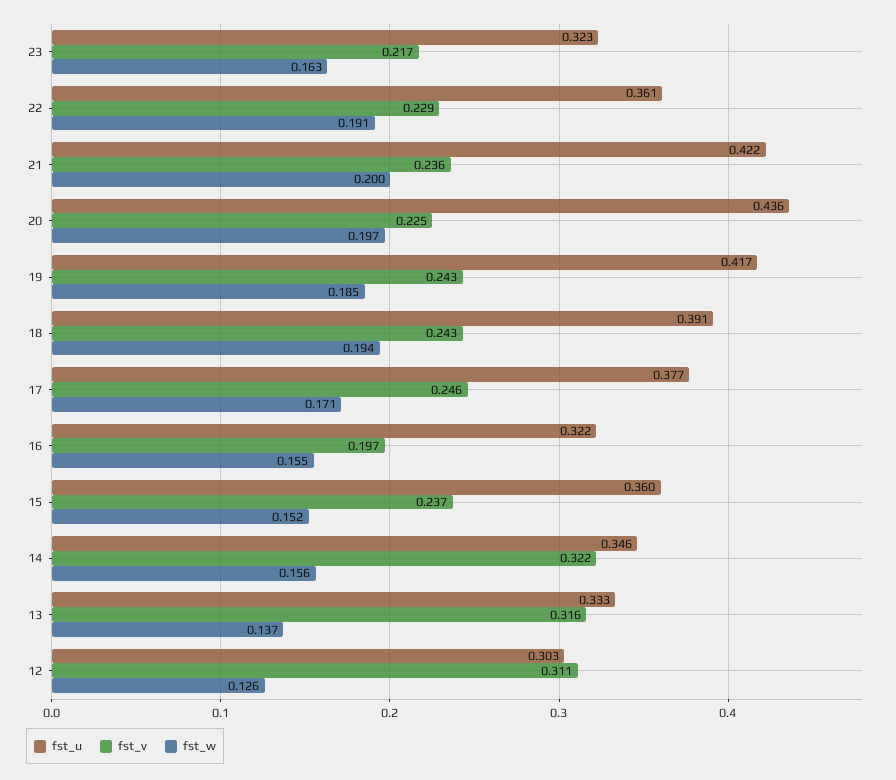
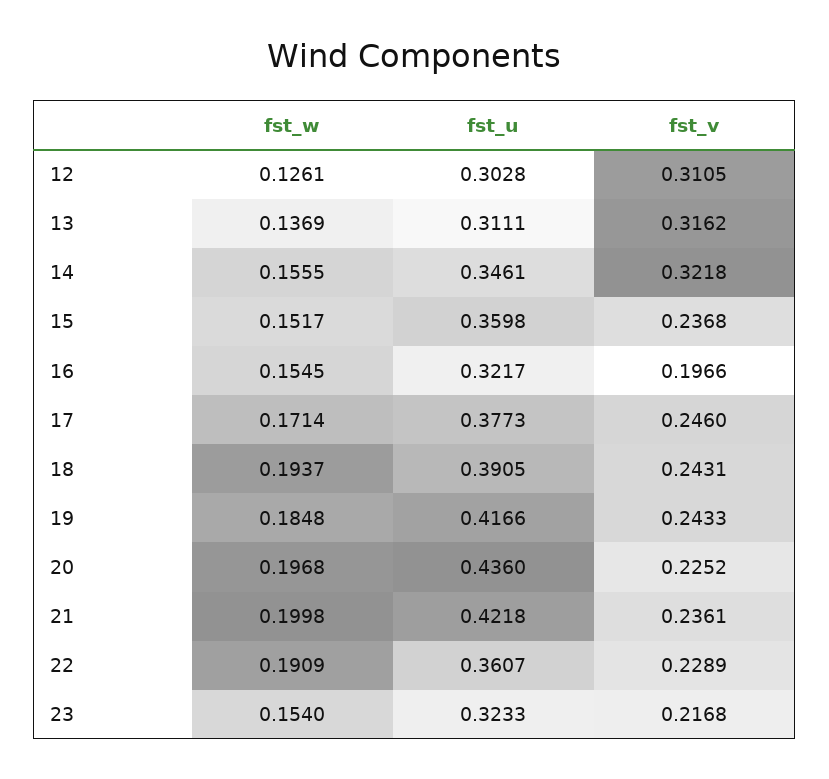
fst_w, 23: 0.163 -> 0.154
fst_u, 13: 0.333 -> 0.3111

